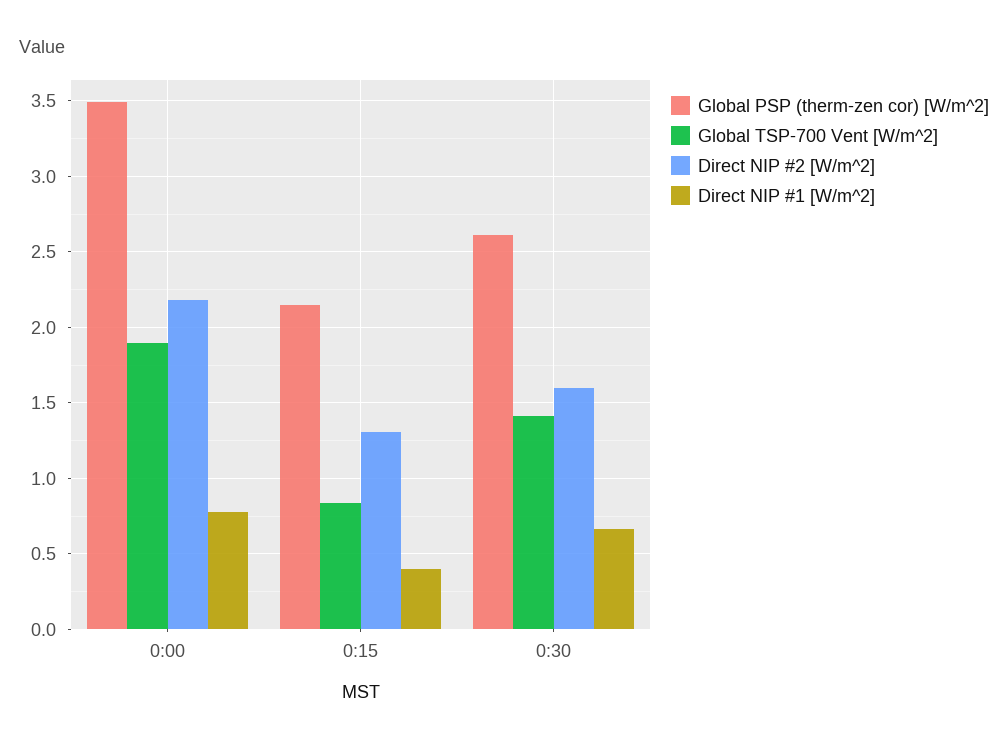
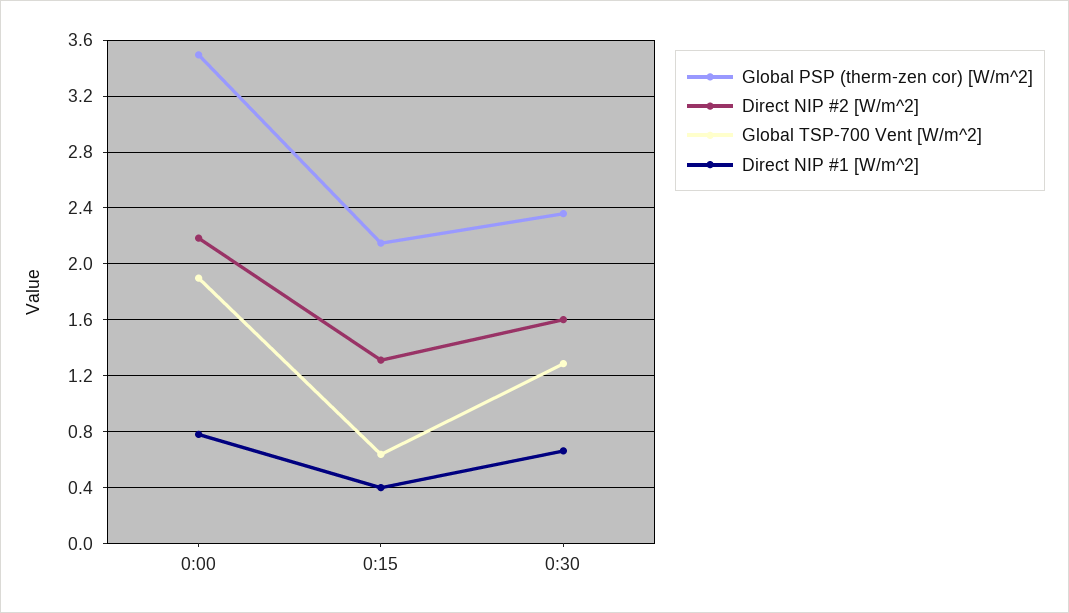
Global TSP-700 Vent [W/m^2], 0:15: 0.85 -> 0.65
Global PSP (therm-zen cor) [W/m^2], 0:30: 2.6 -> 2.35
Global TSP-700 Vent [W/m^2], 0:30: 1.4 -> 1.3

